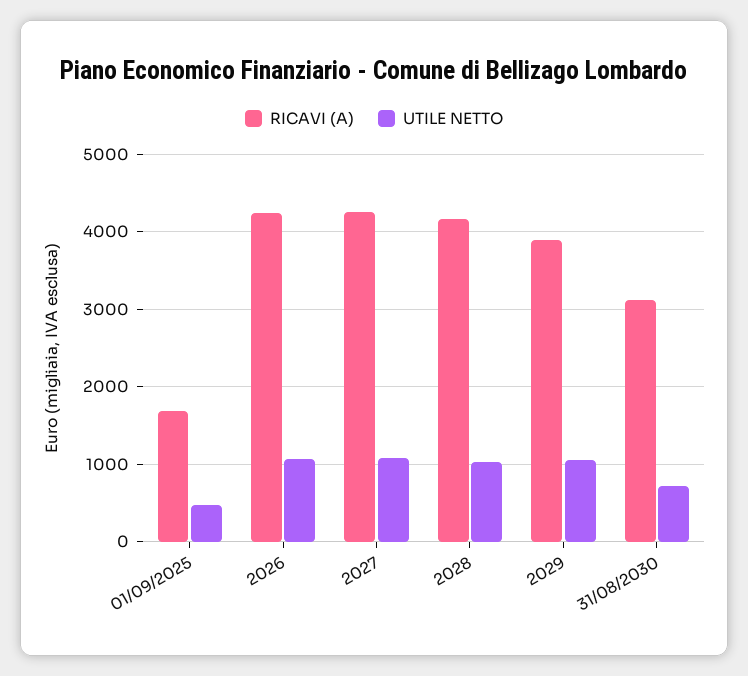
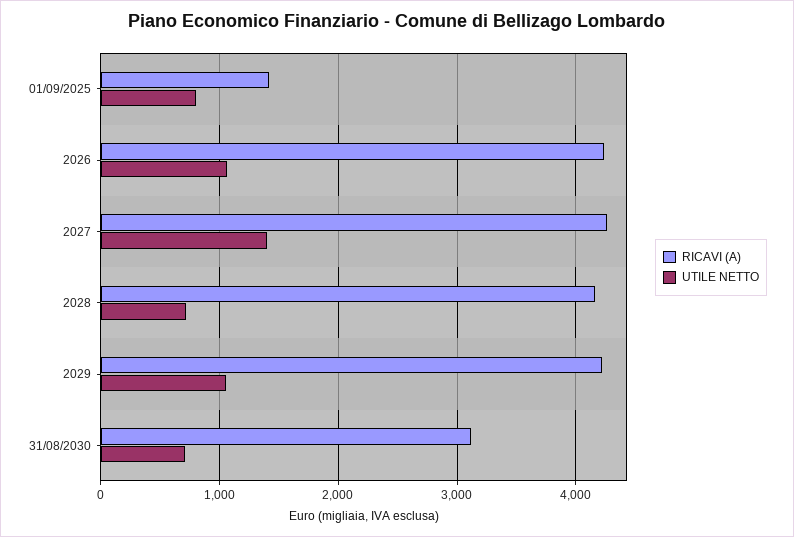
RICAVI (A), 01/09/2025: 1700 -> 1400
UTILE NETTO, 01/09/2025: 500 -> 800
UTILE NETTO, 2027: 1100 -> 1400
UTILE NETTO, 2028: 1000 -> 700
RICAVI (A), 2029: 3900 -> 4200

